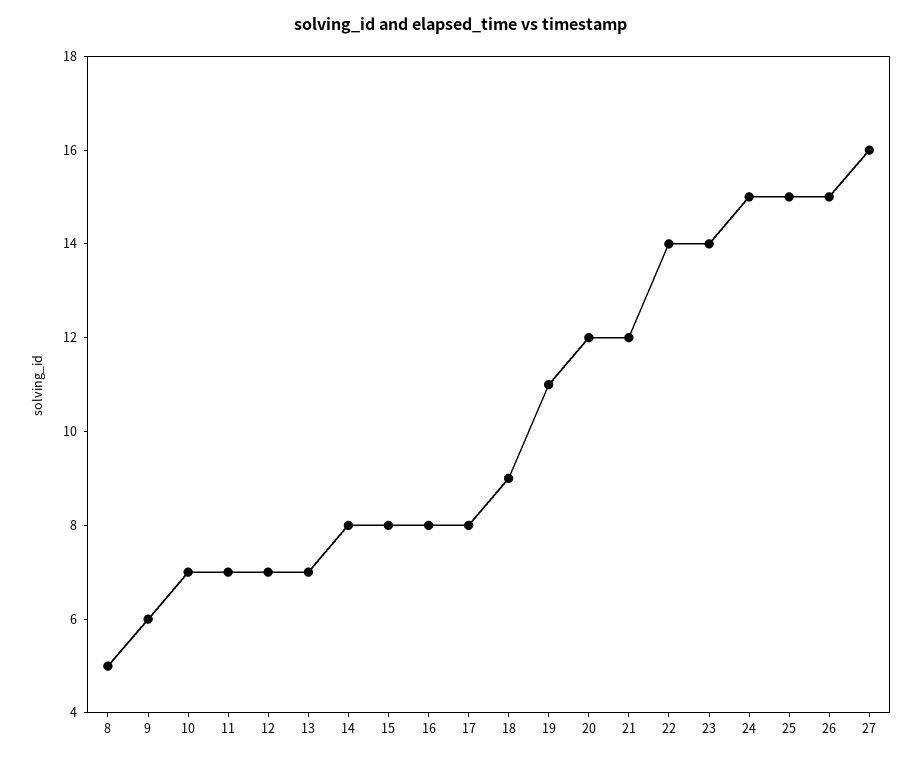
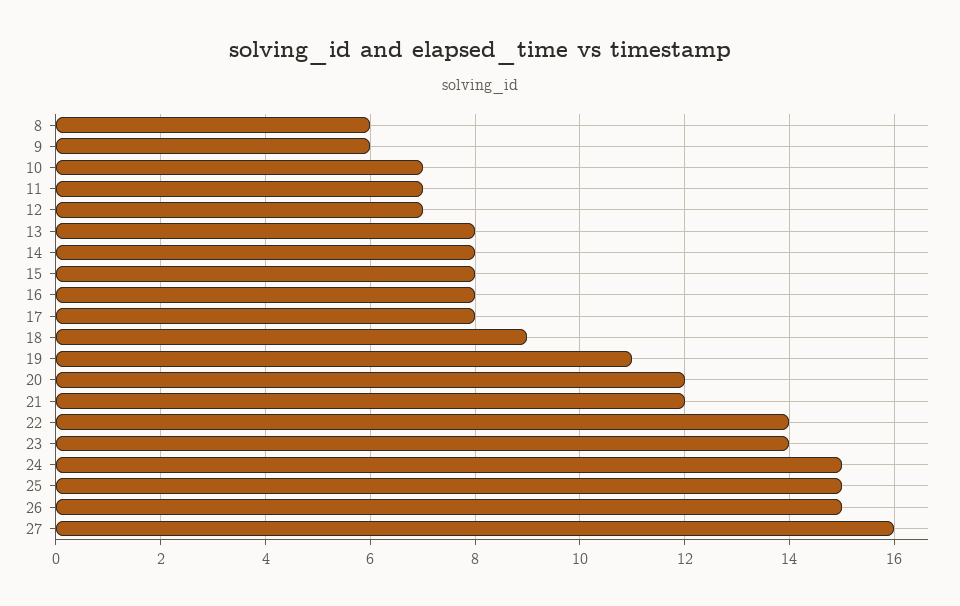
8: 5 -> 6
13: 7 -> 8

